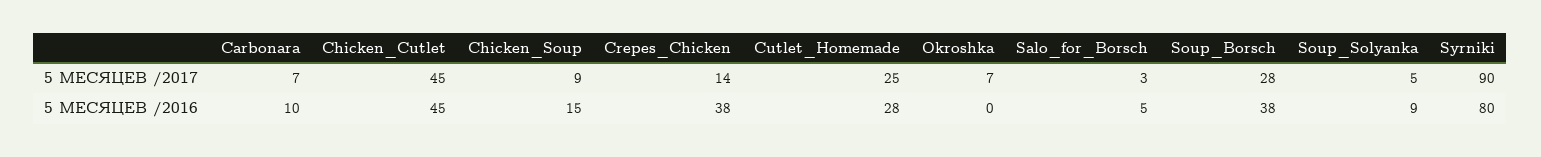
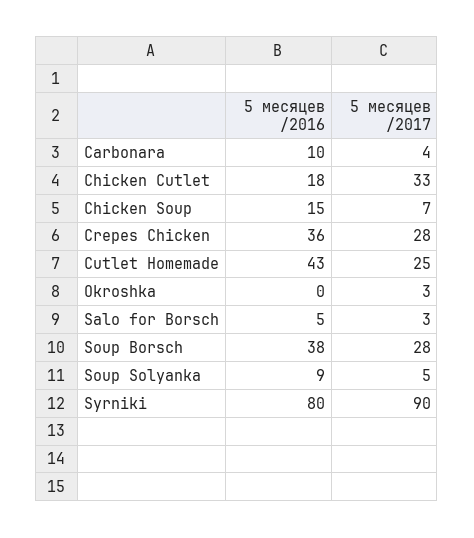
Carbonara, 5 МЕСЯЦЕВ /2017: 7 -> 4
Chicken_Cutlet, 5 МЕСЯЦЕВ /2017: 45 -> 33
Chicken_Soup, 5 МЕСЯЦЕВ /2017: 9 -> 7
Crepes_Chicken, 5 МЕСЯЦЕВ /2017: 14 -> 28
Okroshka, 5 МЕСЯЦЕВ /2017: 7 -> 3
Chicken_Cutlet, 5 МЕСЯЦЕВ /2016: 45 -> 18
Crepes_Chicken, 5 МЕСЯЦЕВ /2016: 38 -> 36
Cutlet_Homemade, 5 МЕСЯЦЕВ /2016: 28 -> 43

